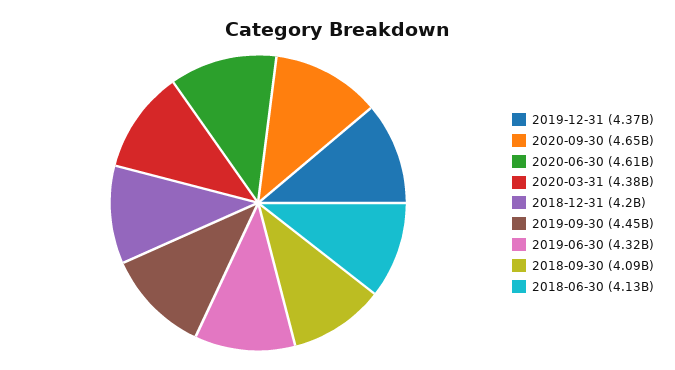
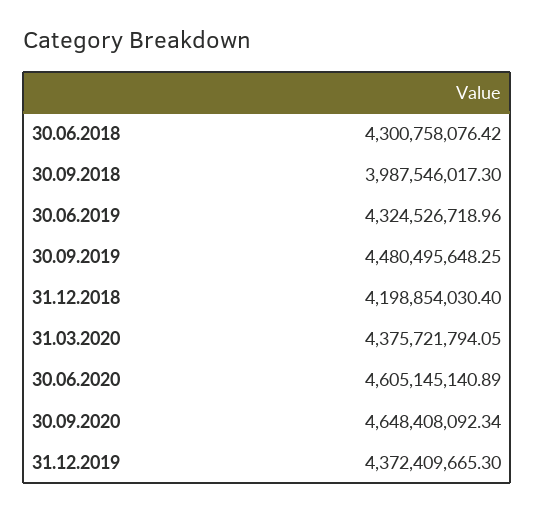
2019-09-30: 4450000000 -> 4480495648.25
2018-09-30: 4090000000 -> 3987546017.3
2018-06-30: 4130000000 -> 4300758076.42

